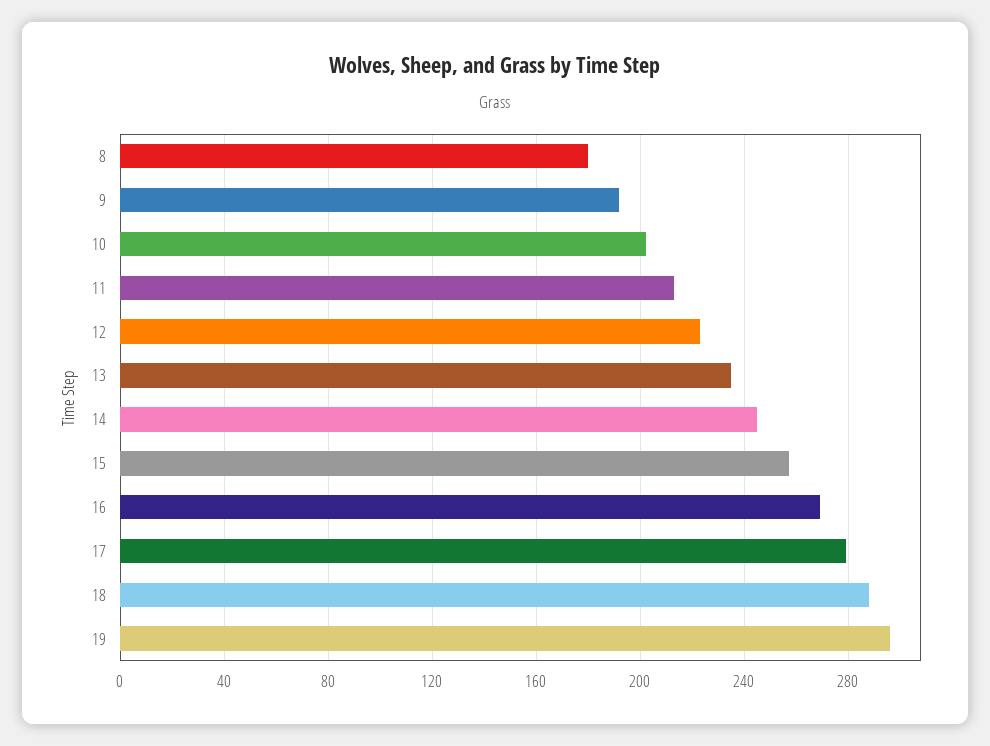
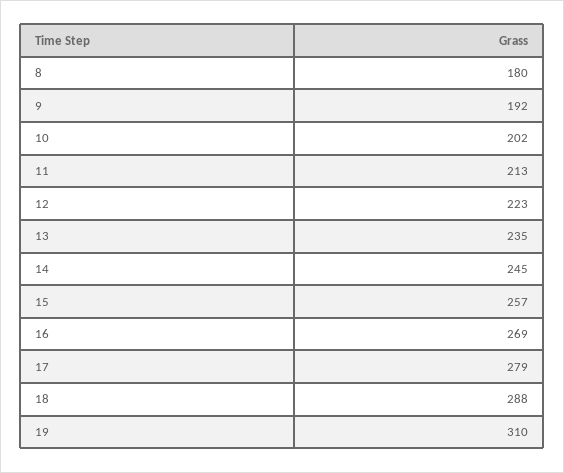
19: 295 -> 310

